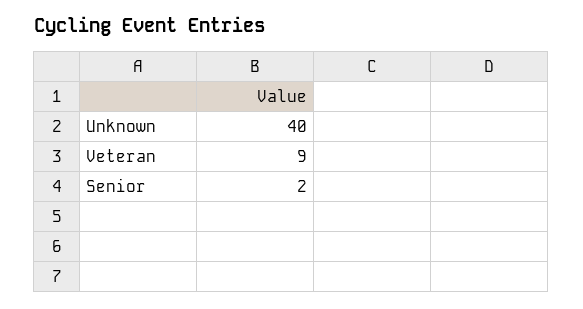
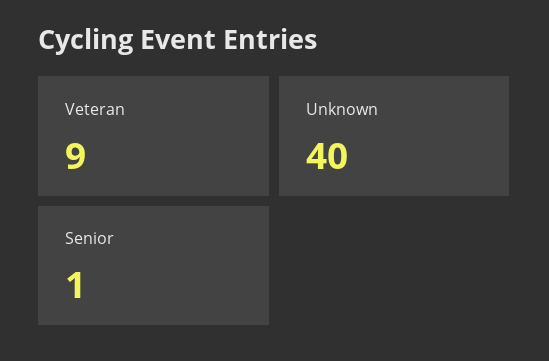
Senior: 2 -> 1

